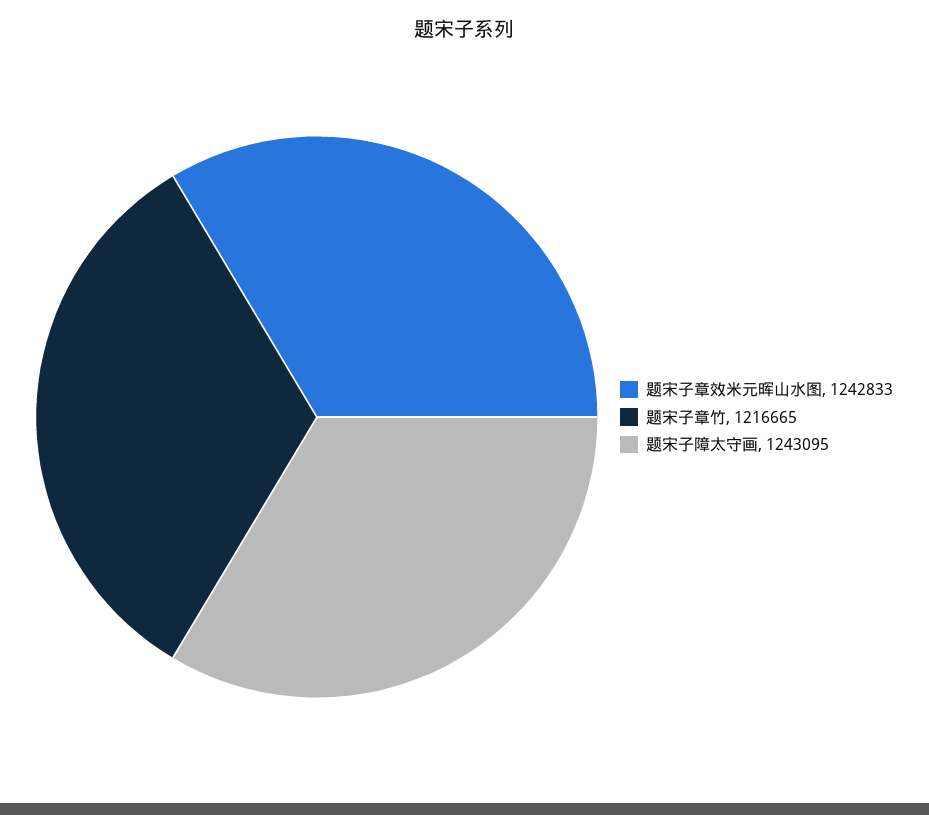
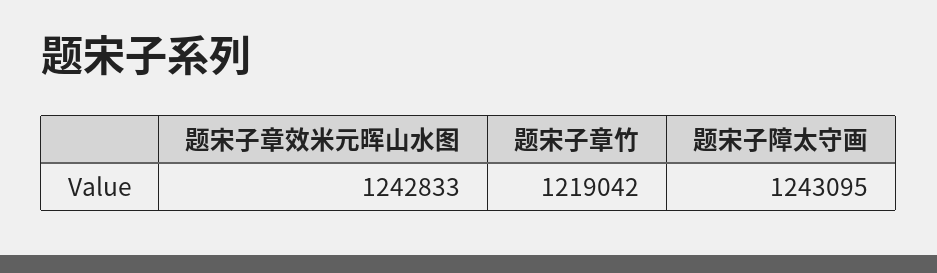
题宋子章竹: 1216665 -> 1219042

